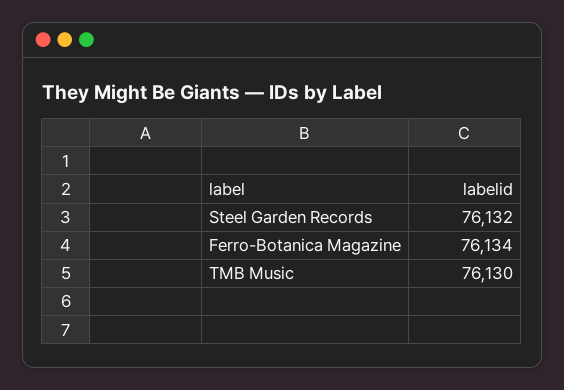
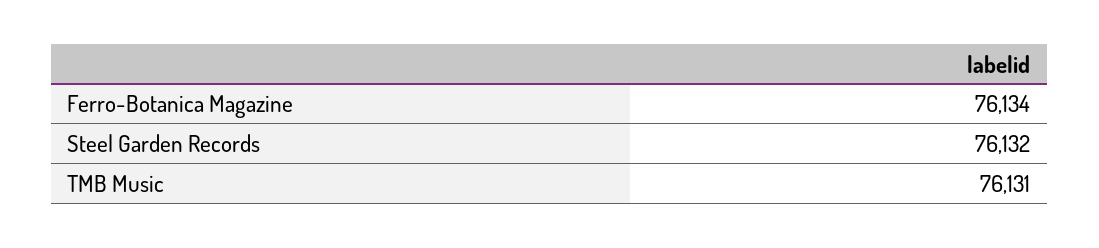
TMB Music: 76130 -> 76131

